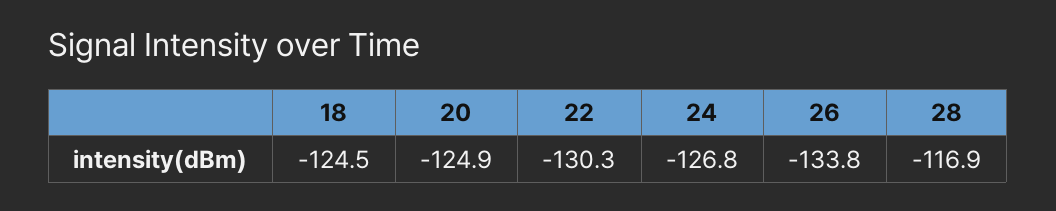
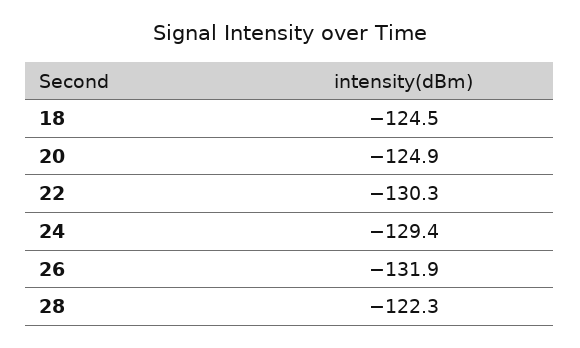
24: -126.8 -> -129.4
26: -133.8 -> -131.9
28: -116.9 -> -122.3

